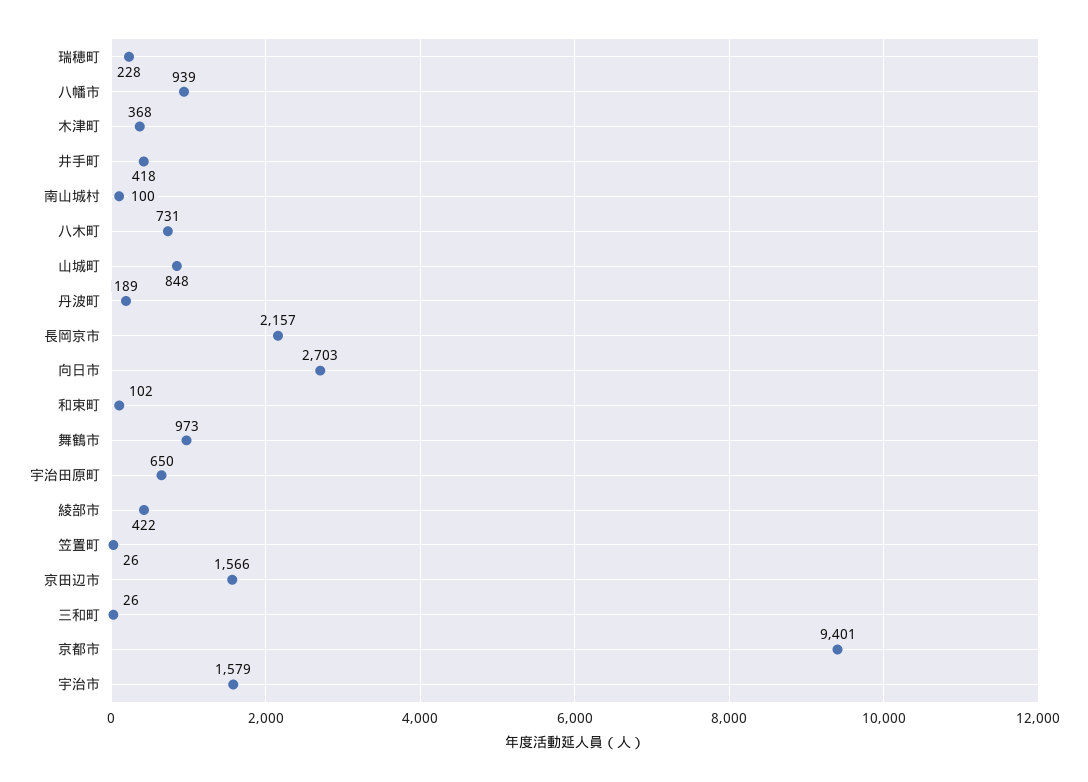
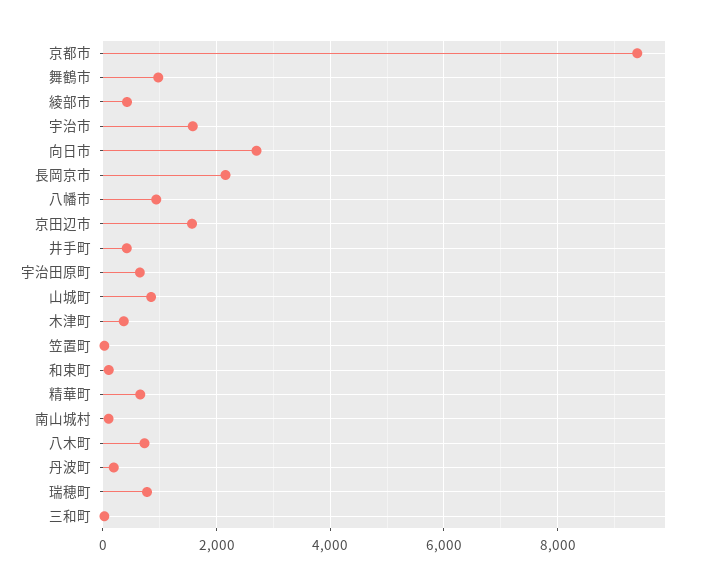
瑞穂町: 228 -> 800
精華町: none -> 600

